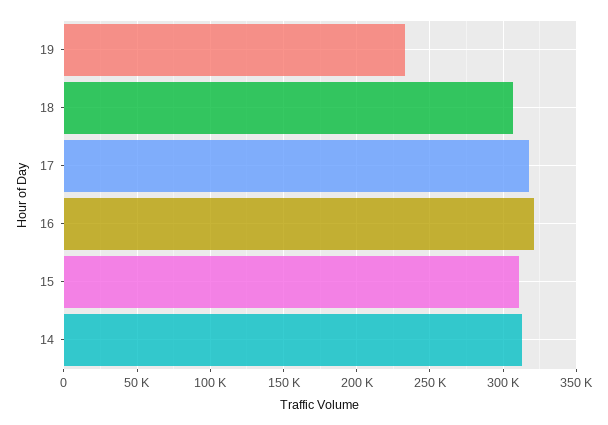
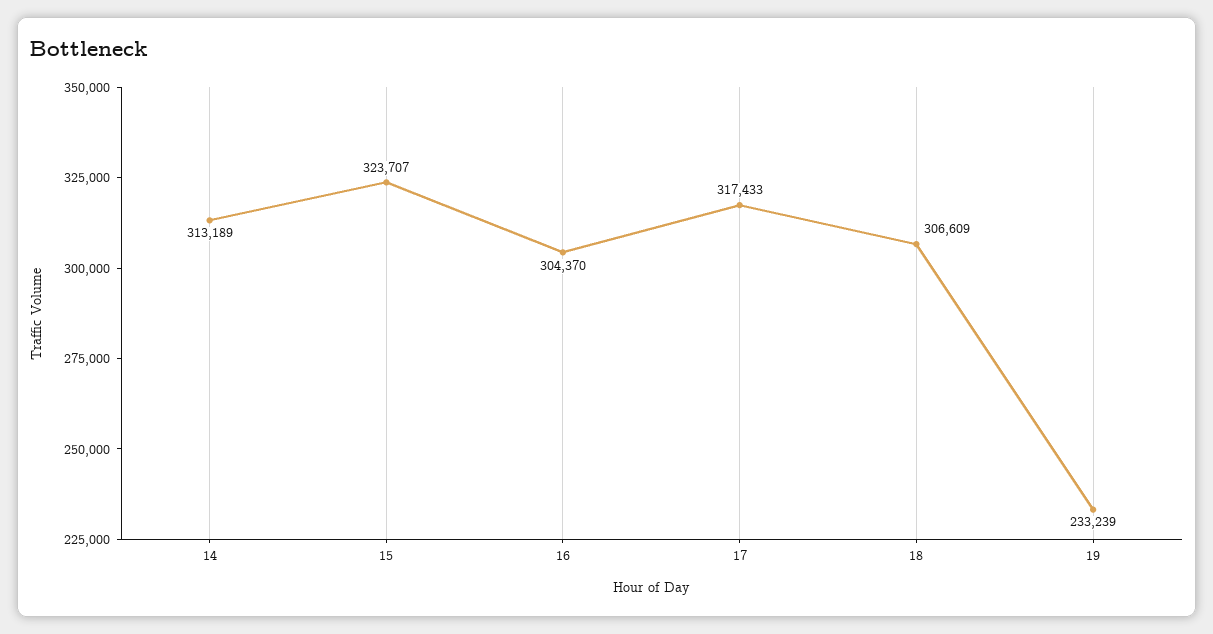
16: 320000 -> 304370
15: 310000 -> 323707

